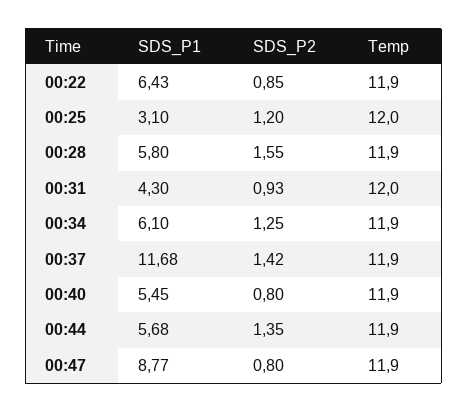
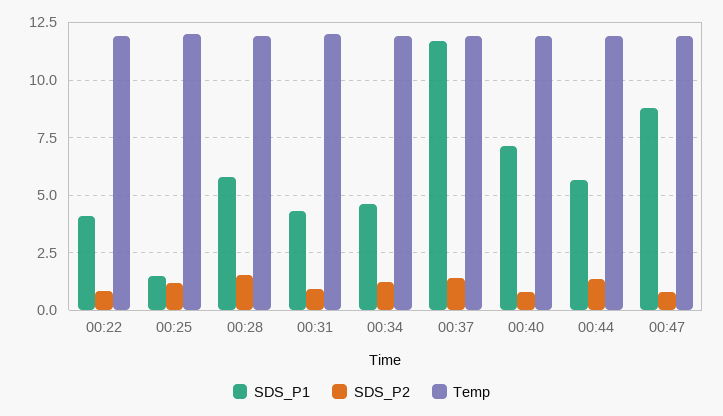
SDS_P1, 00:22: 6.43 -> 4
SDS_P1, 00:25: 3.1 -> 1.5
SDS_P1, 00:34: 6.1 -> 4.5
SDS_P1, 00:40: 5.45 -> 7

